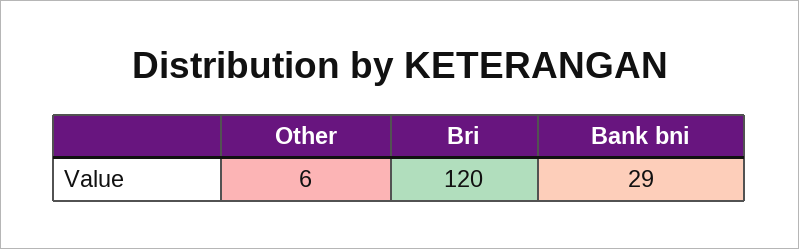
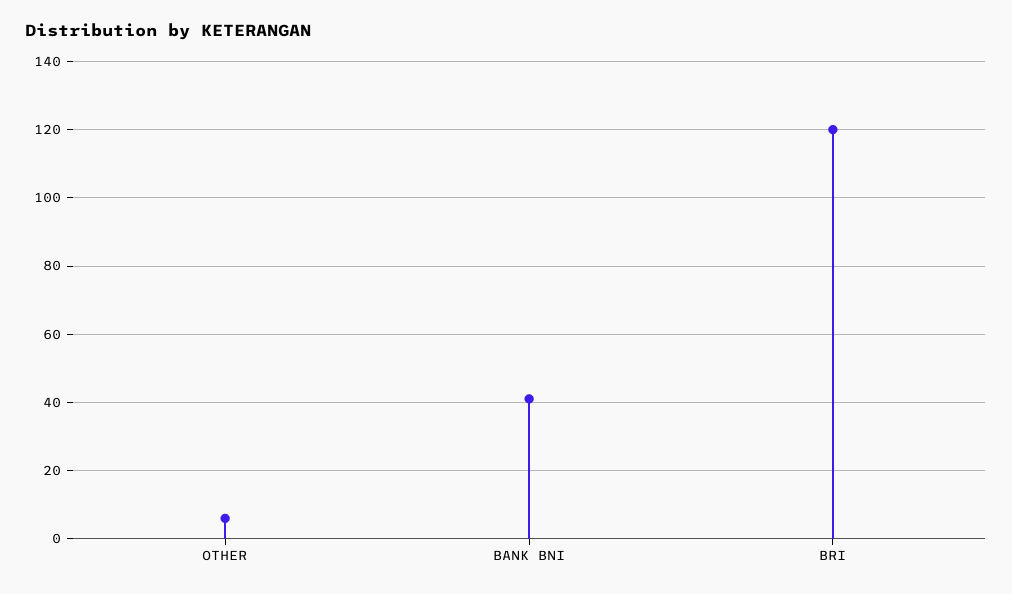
Bank bni: 29 -> 40

